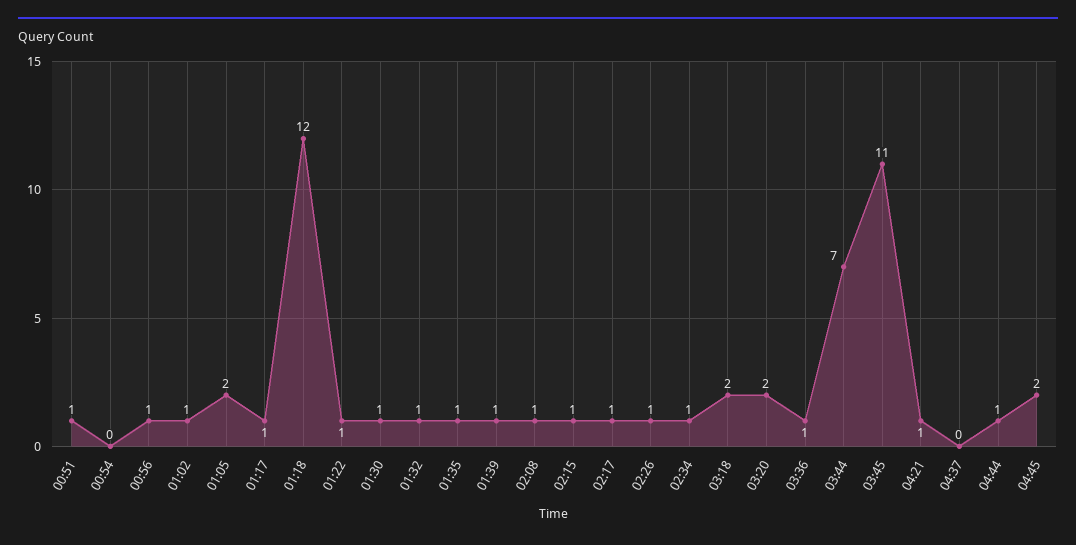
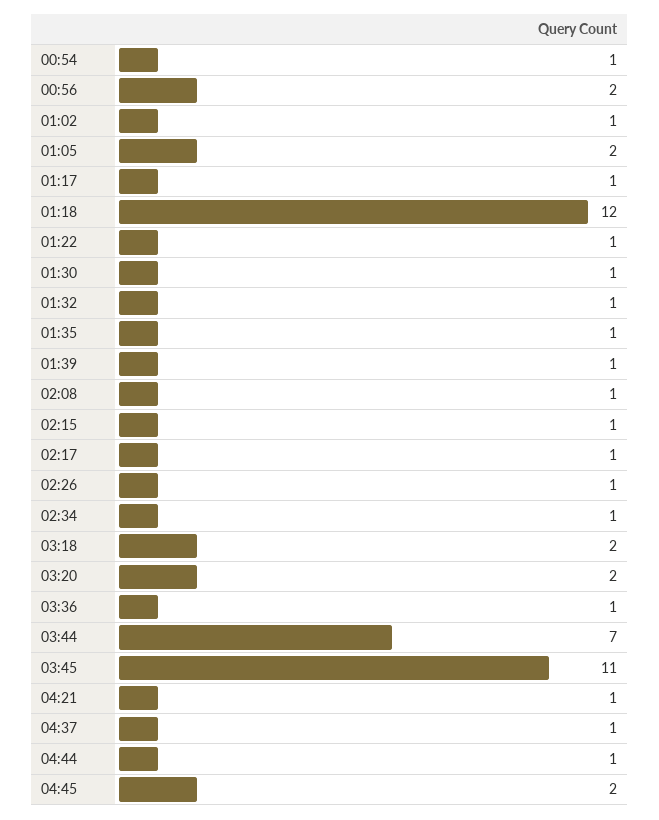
00:51: 1 -> none
00:54: 0 -> 1
00:56: 1 -> 2
04:37: 0 -> 1

